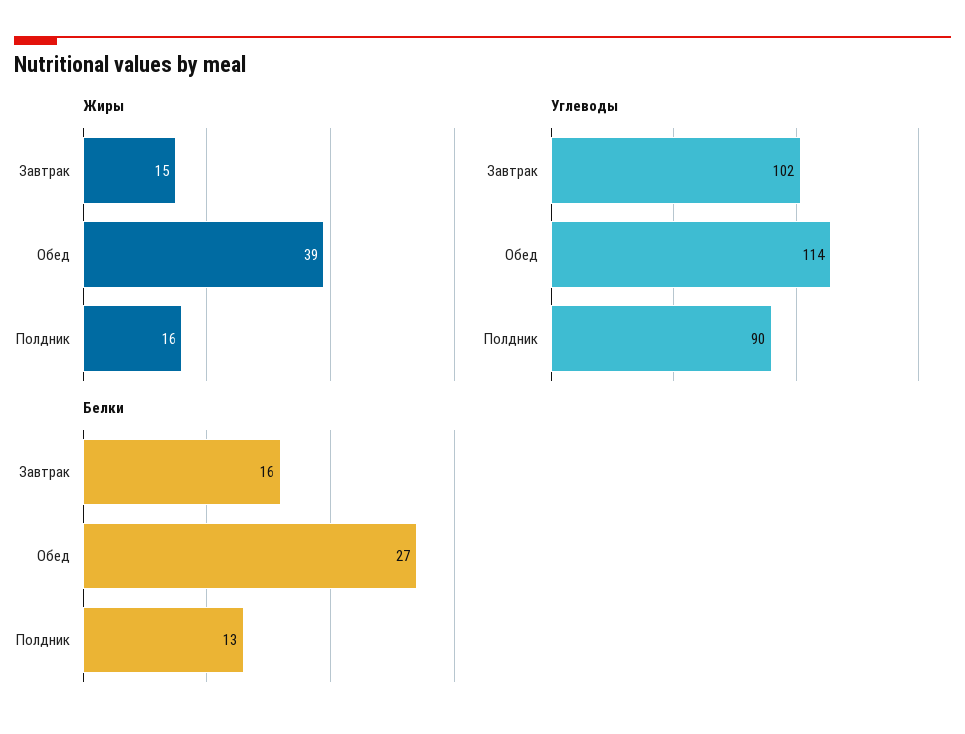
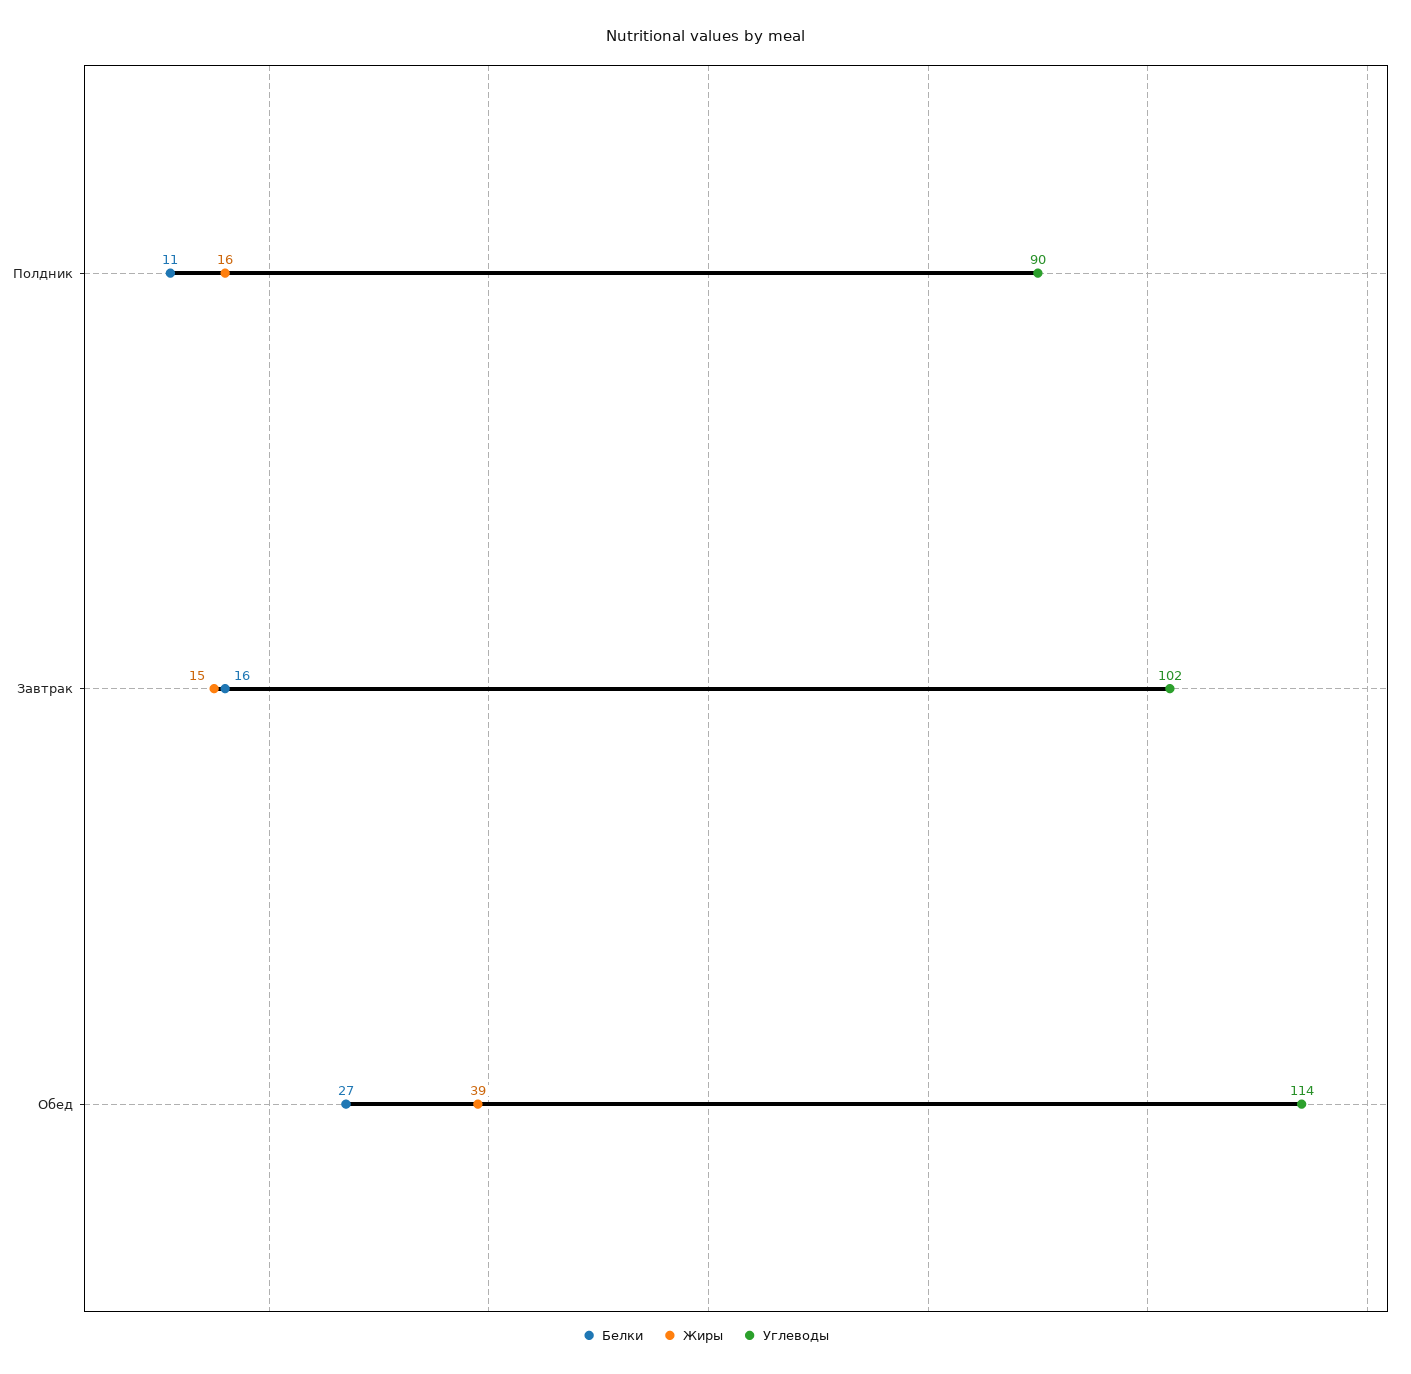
Белки, Полдник: 13 -> 11

